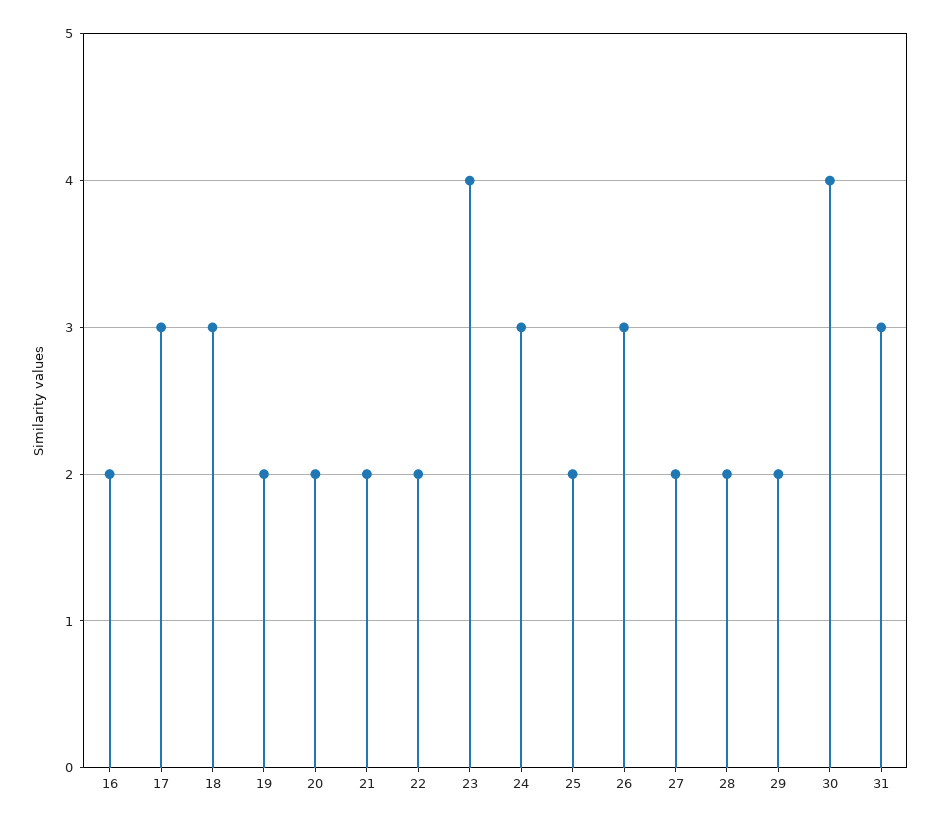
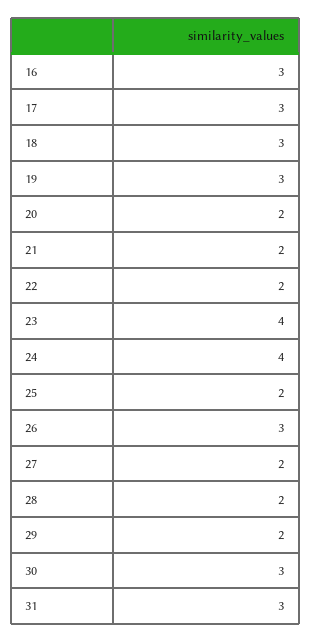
16: 2 -> 3
19: 2 -> 3
24: 3 -> 4
30: 4 -> 3

